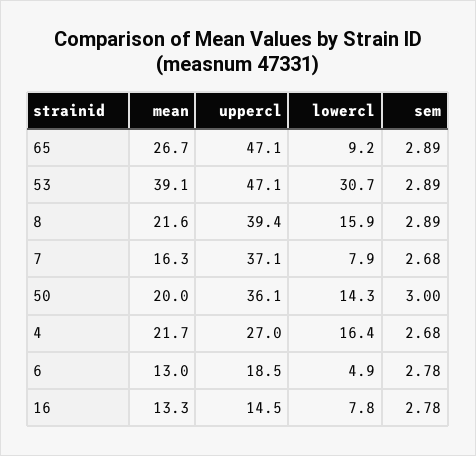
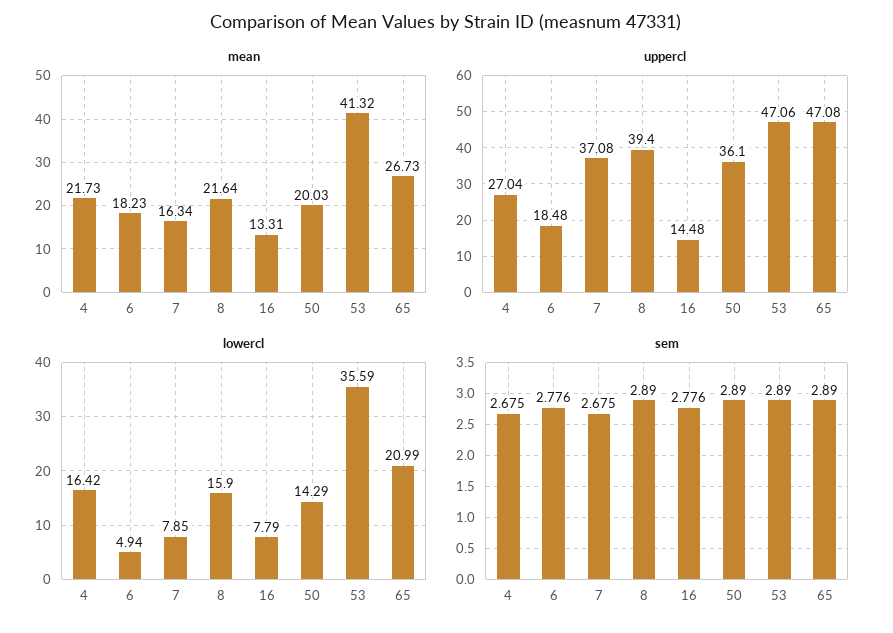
lowercl, 65: 9.2 -> 20.99
mean, 53: 39.1 -> 41.32
lowercl, 53: 30.7 -> 35.59
sem, 50: 3 -> 2.89
mean, 6: 13 -> 18.23

